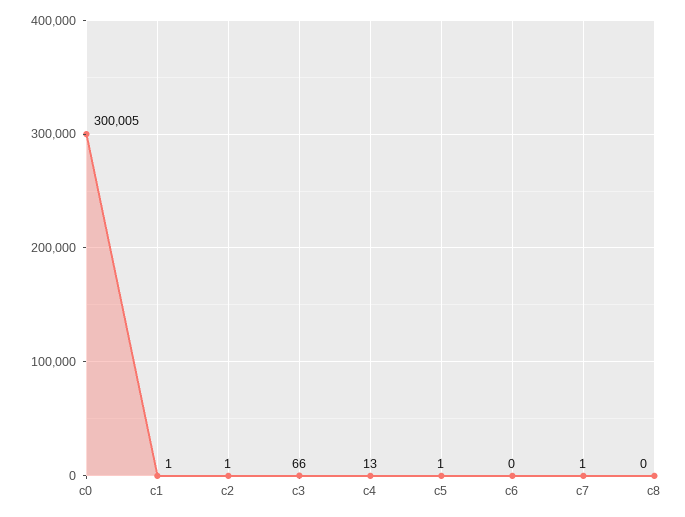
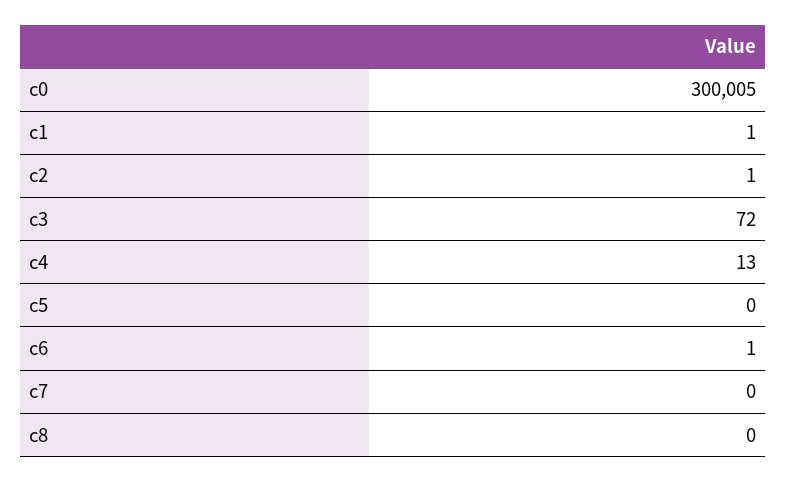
c3: 66 -> 72
c5: 1 -> 0
c6: 0 -> 1
c7: 1 -> 0

